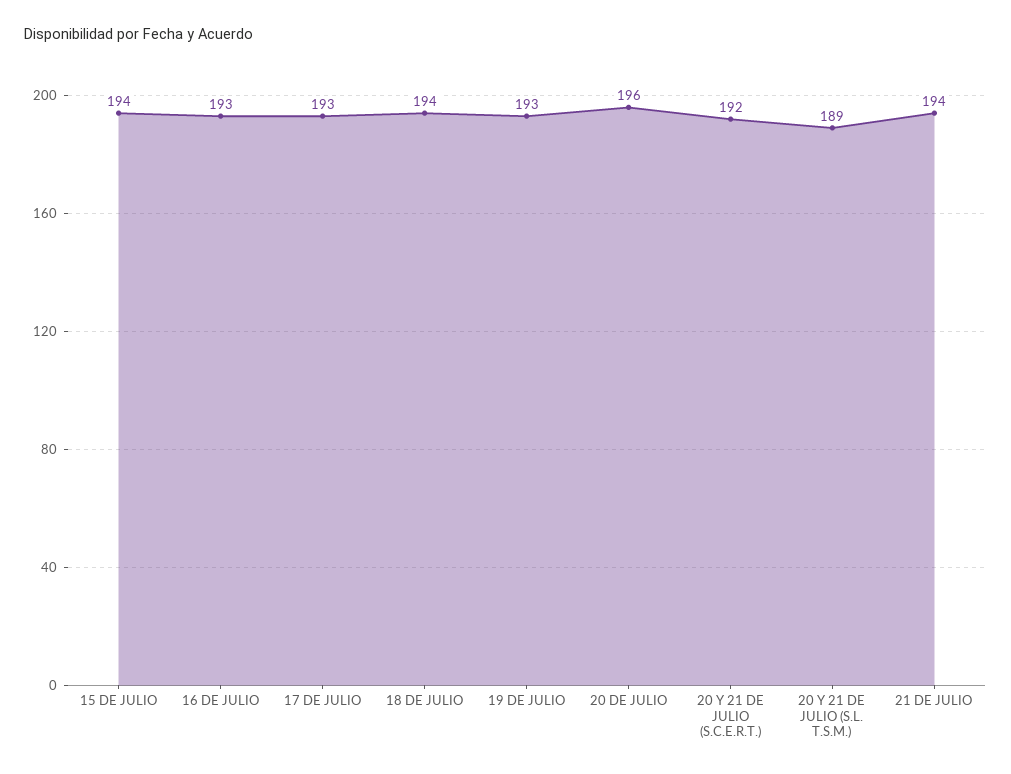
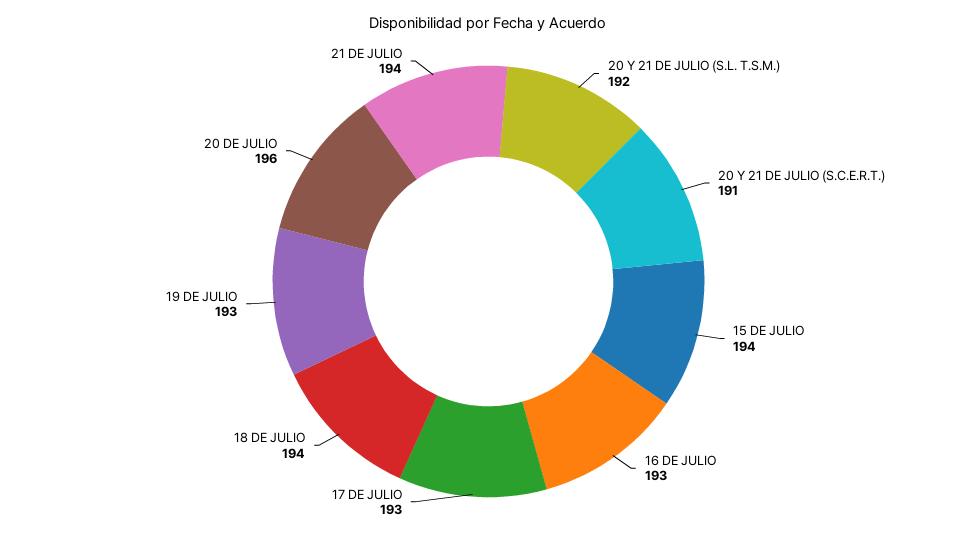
20 Y 21 DE JULIO (S.C.E.R.T.): 192 -> 191
20 Y 21 DE JULIO (S.L. T.S.M.): 189 -> 192

